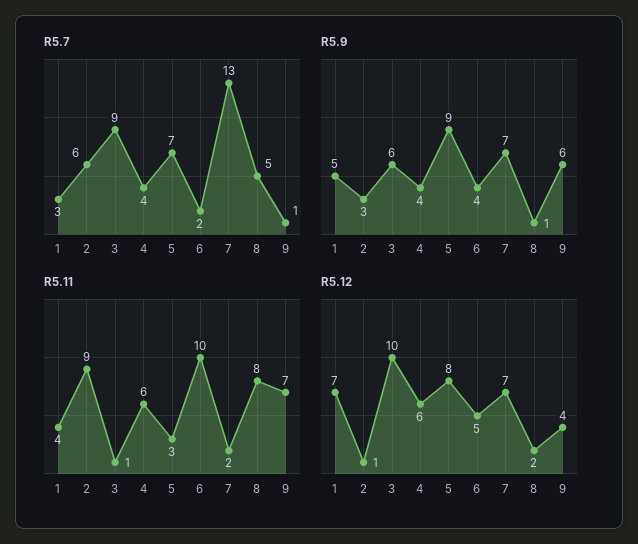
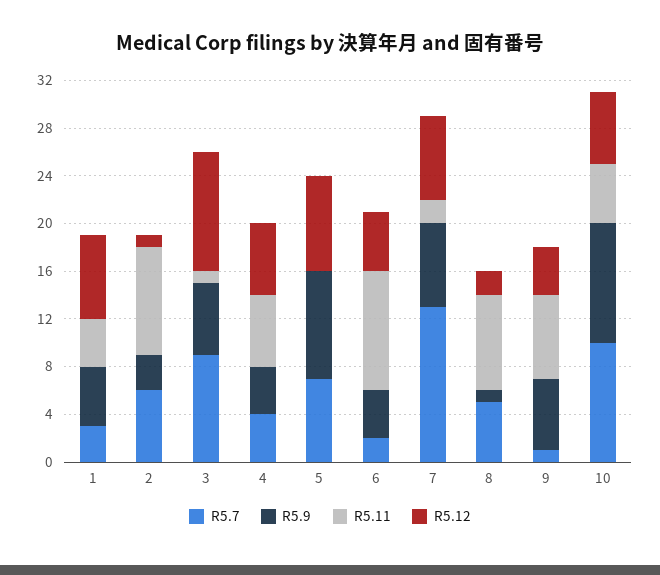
R5.11, 5: 3 -> 0
R5.7, 10: none -> 10
R5.9, 10: none -> 10
R5.11, 10: none -> 5
R5.12, 10: none -> 6

